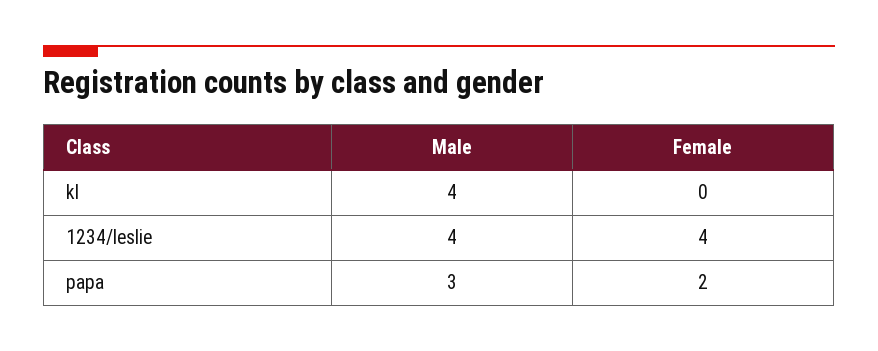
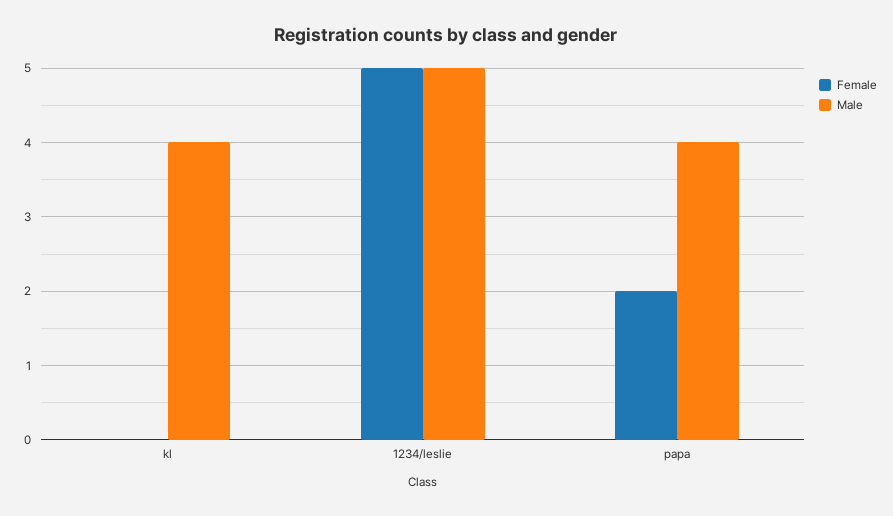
Male, 1234/leslie: 4 -> 5
Female, 1234/leslie: 4 -> 5
Male, papa: 3 -> 4

